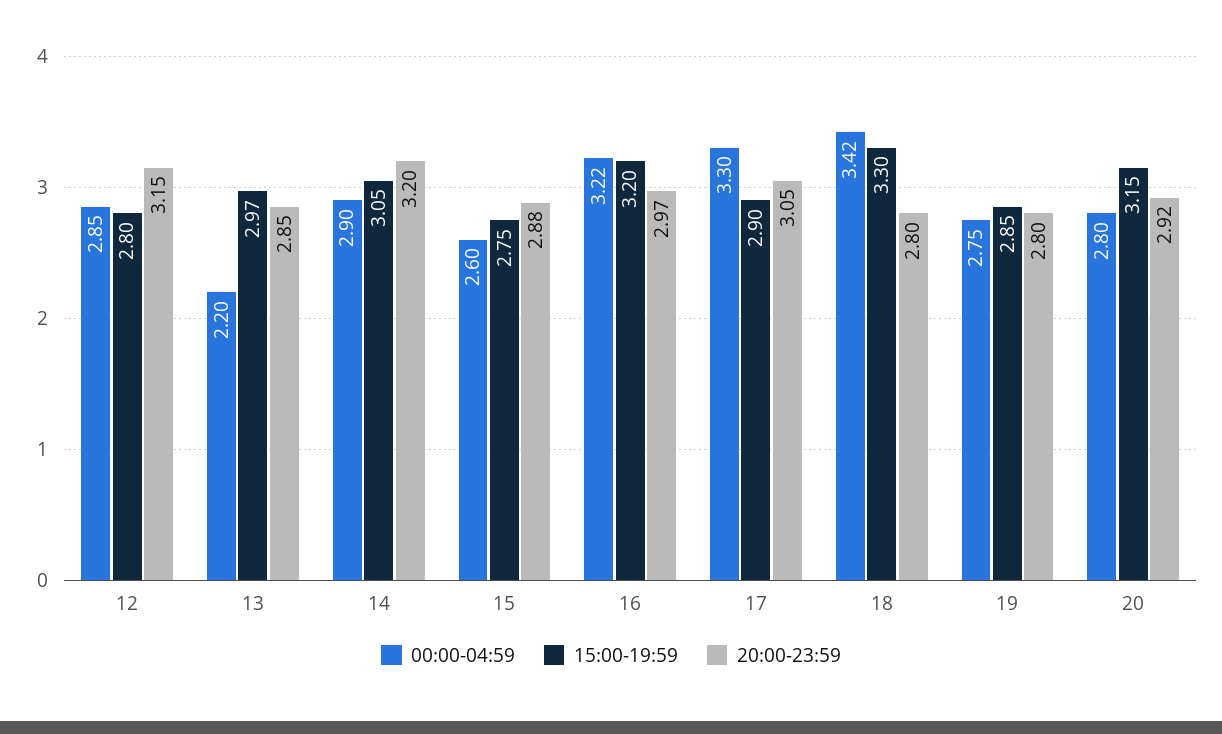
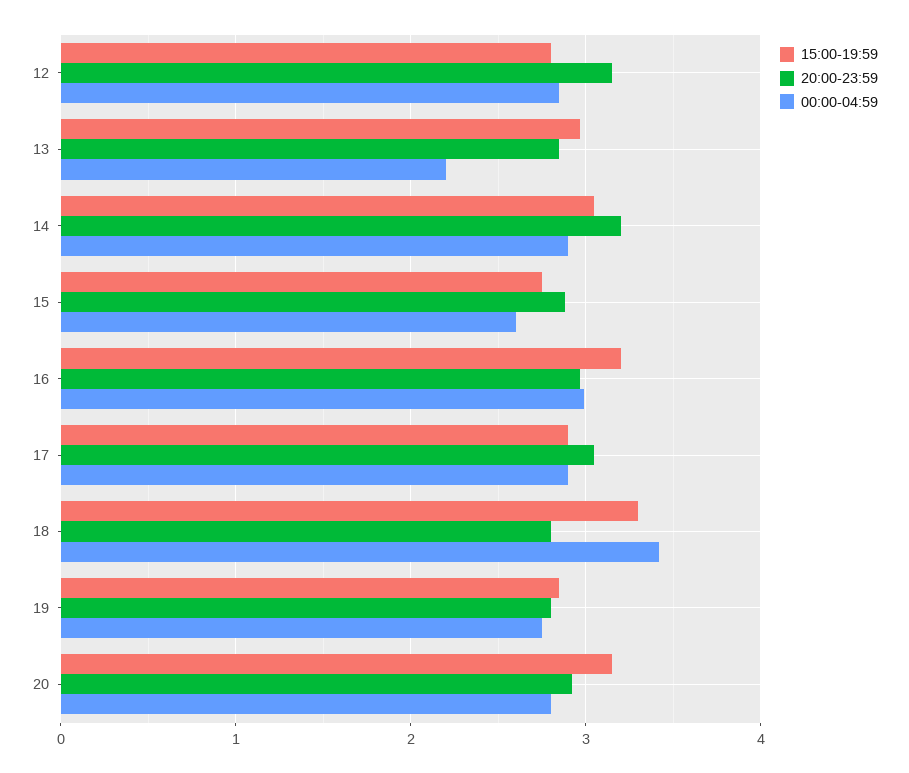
00:00-04:59, 16: 3.22 -> 3
00:00-04:59, 17: 3.3 -> 2.9

